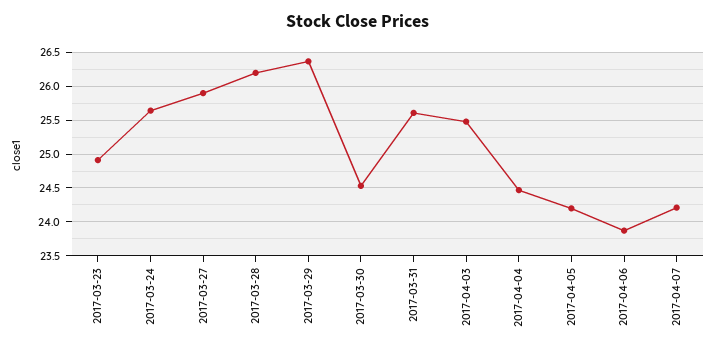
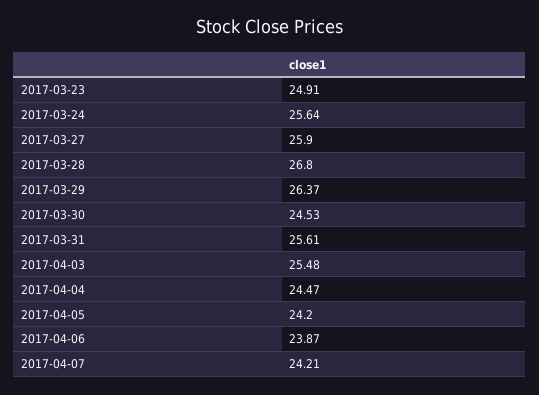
2017-03-28: 26.2 -> 26.8

